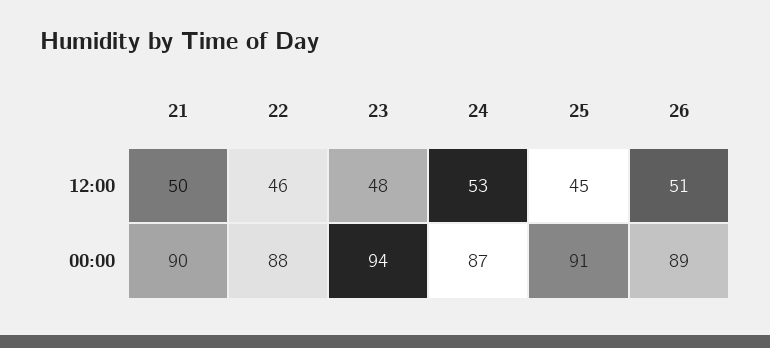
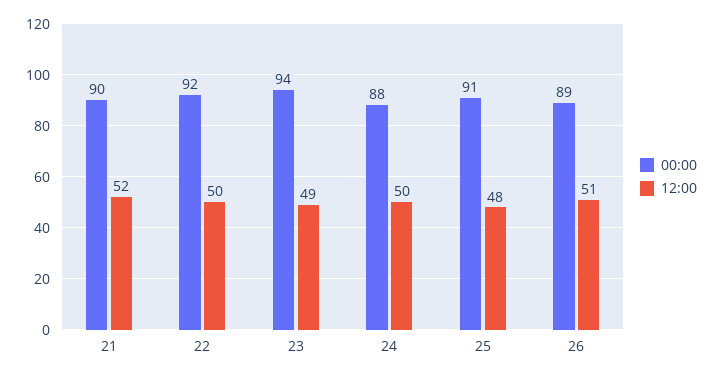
12:00, 21: 50 -> 52
12:00, 22: 46 -> 50
12:00, 23: 48 -> 49
12:00, 24: 53 -> 50
12:00, 25: 45 -> 48
00:00, 22: 88 -> 92
00:00, 24: 87 -> 88

